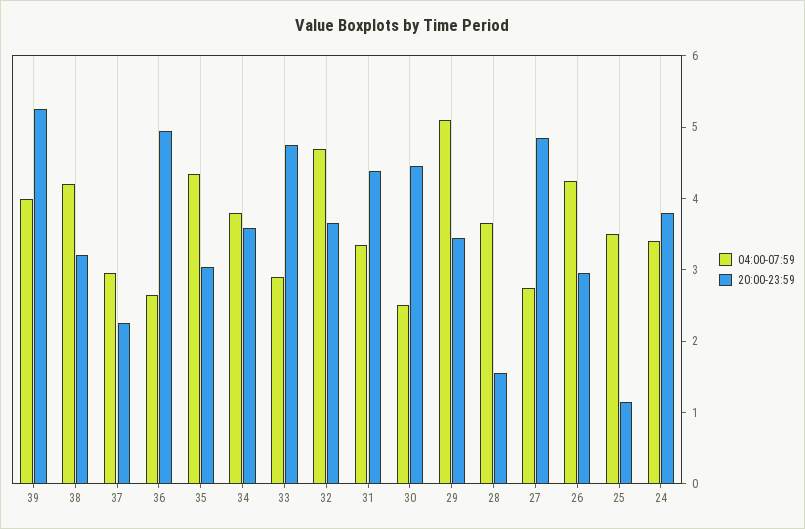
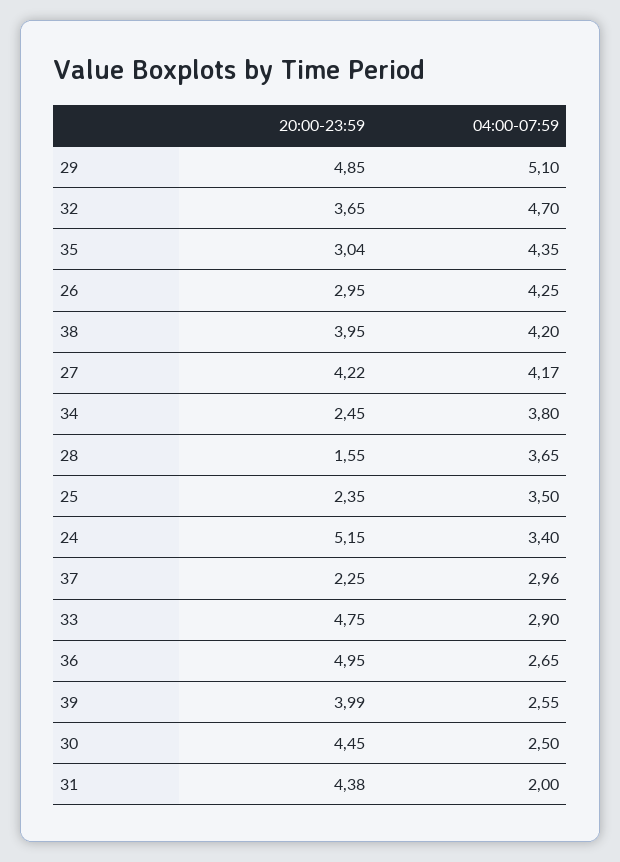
04:00-07:59, 39: 4 -> 2.55
20:00-23:59, 39: 5.2 -> 3.99
20:00-23:59, 38: 3.2 -> 3.95
20:00-23:59, 34: 3.6 -> 2.45
04:00-07:59, 31: 3.4 -> 2
20:00-23:59, 29: 3.4 -> 4.85
04:00-07:59, 27: 2.8 -> 4.17
20:00-23:59, 27: 4.8 -> 4.22
20:00-23:59, 25: 1.2 -> 2.35
20:00-23:59, 24: 3.8 -> 5.15

